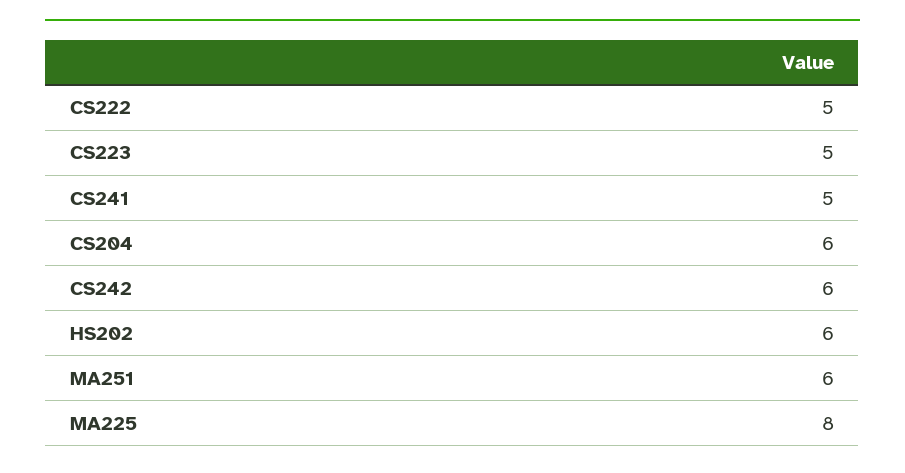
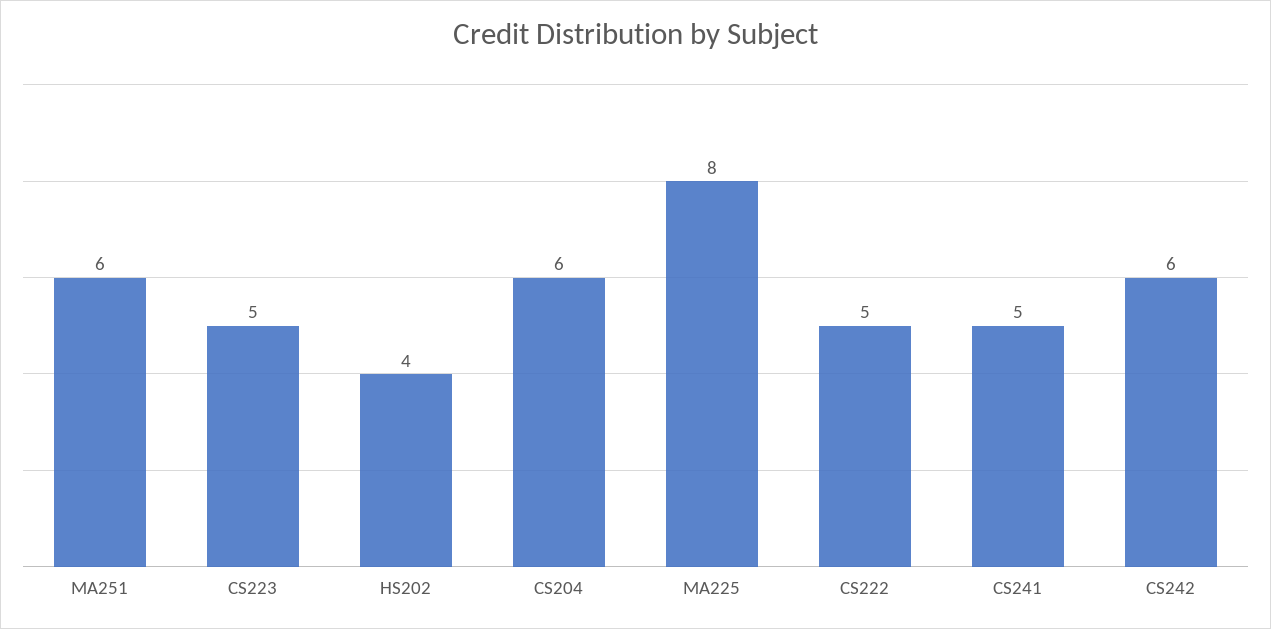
HS202: 6 -> 4

